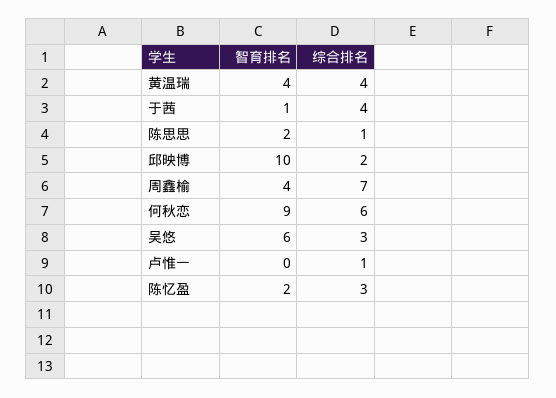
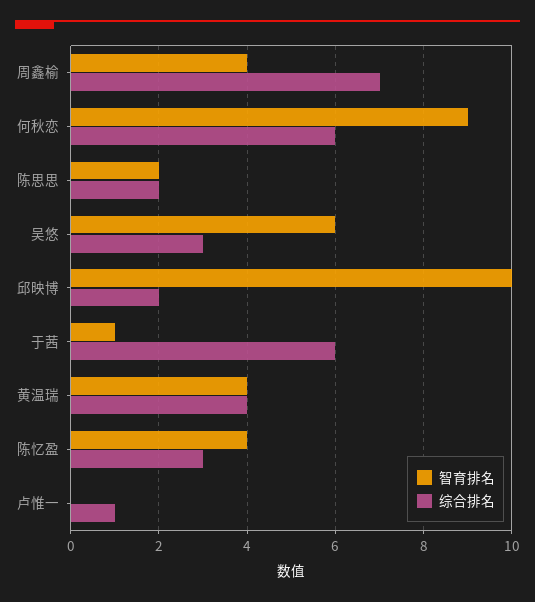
综合排名, 于茜: 4 -> 6
综合排名, 陈思思: 1 -> 2
智育排名, 陈忆盈: 2 -> 4

